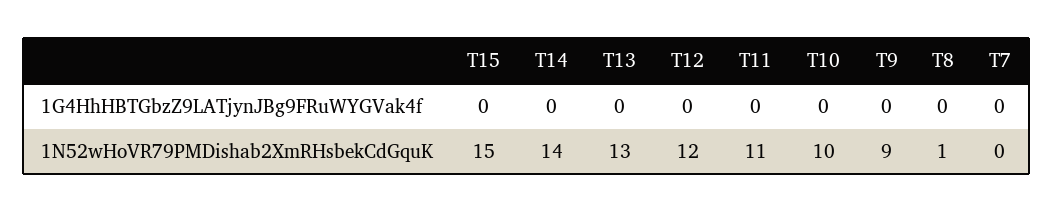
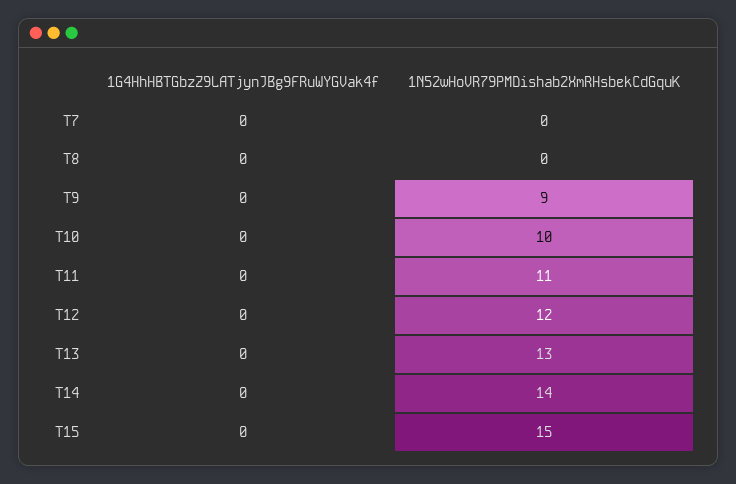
T8, 1N52wHoVR79PMDishab2XmRHsbekCdGquK: 1 -> 0

